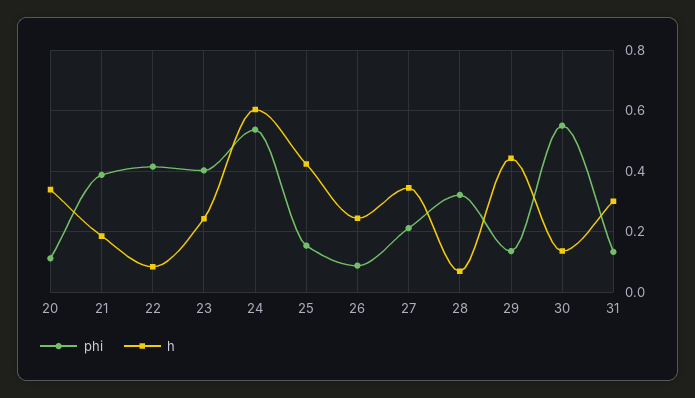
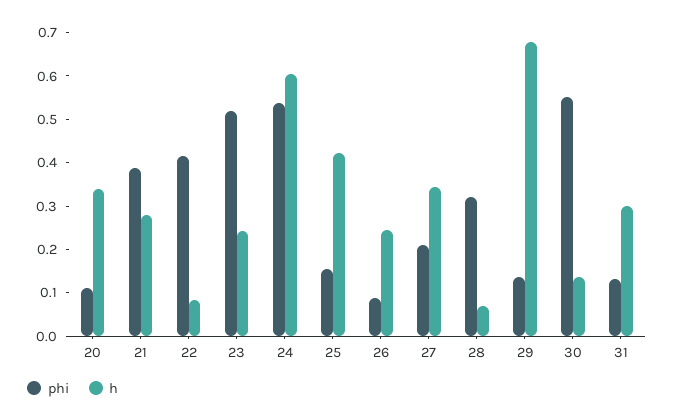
h, 21: 0.18 -> 0.28
phi, 23: 0.4 -> 0.52
h, 29: 0.44 -> 0.68

